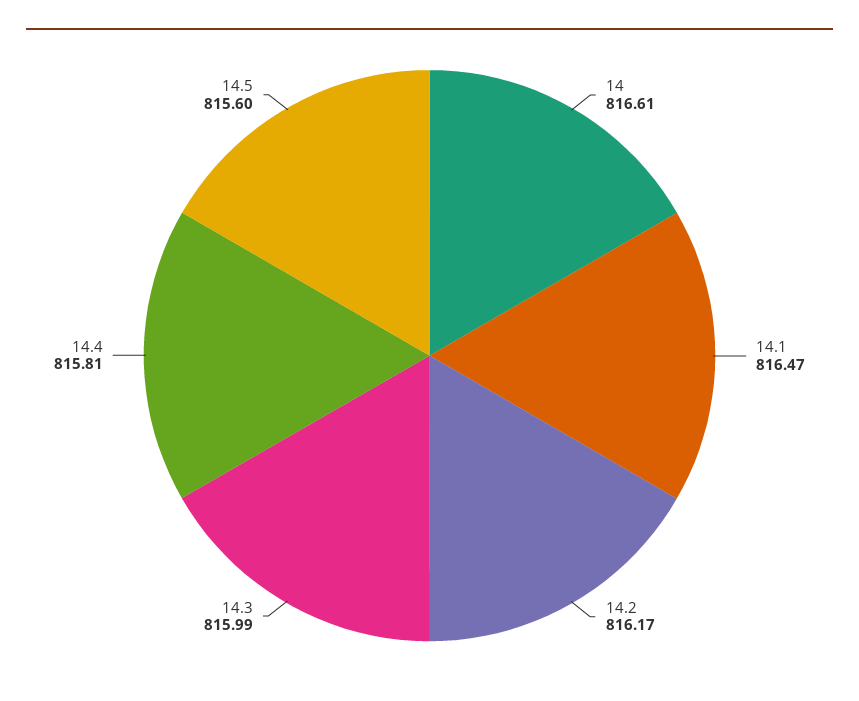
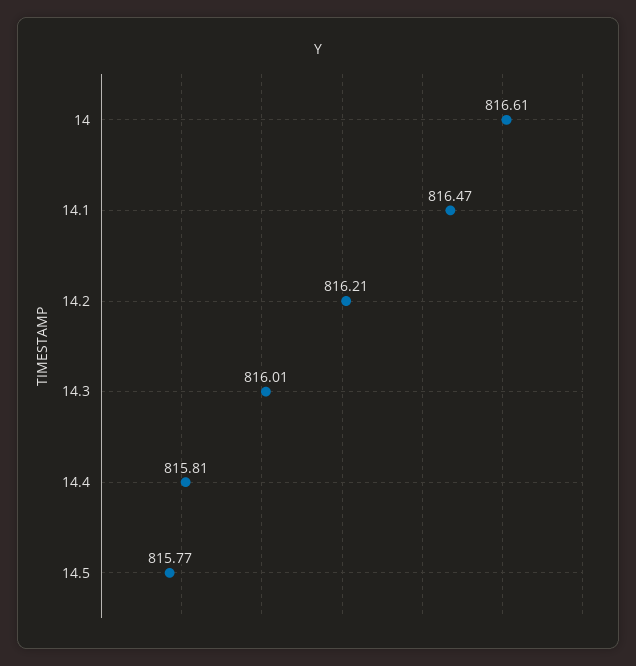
14.2: 816.17 -> 816.21
14.3: 815.99 -> 816.01
14.5: 815.6 -> 815.77

